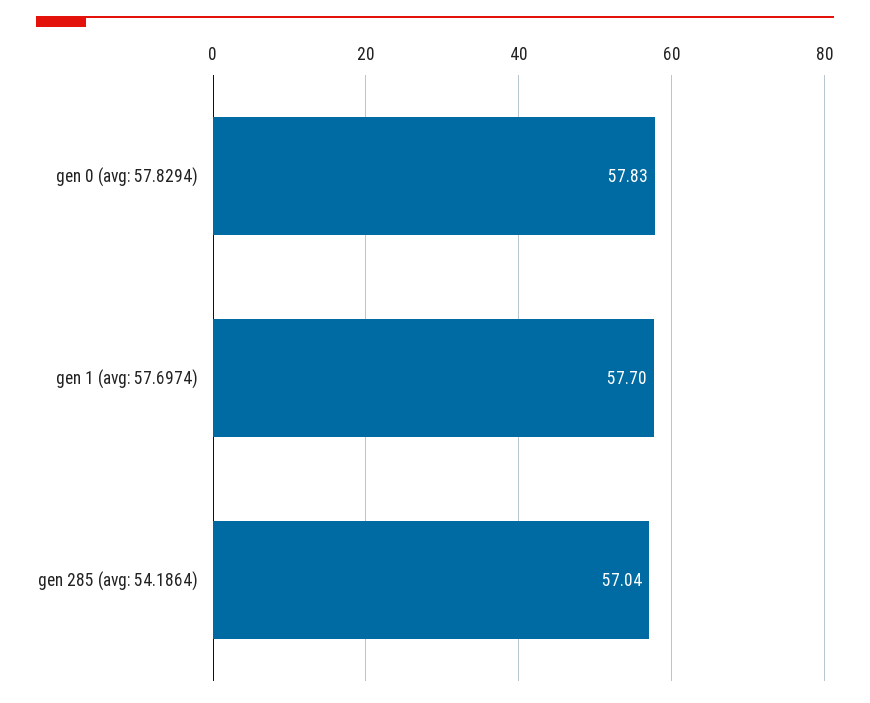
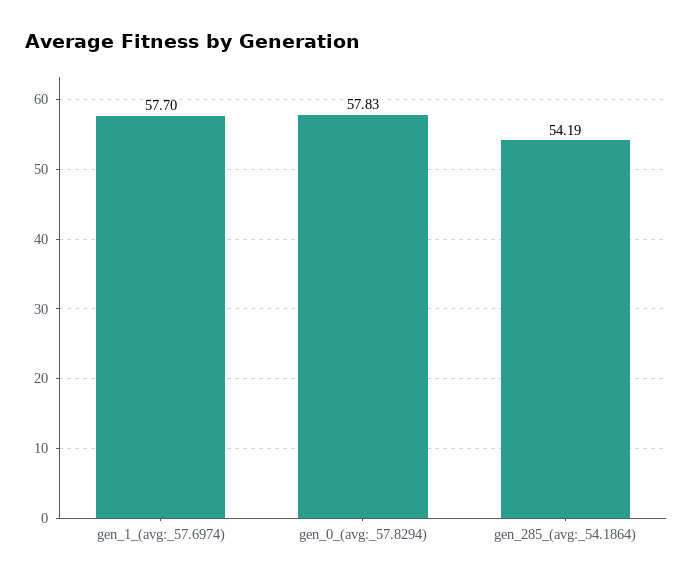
gen 285 (avg: 54.1864): 57.04 -> 54.19

